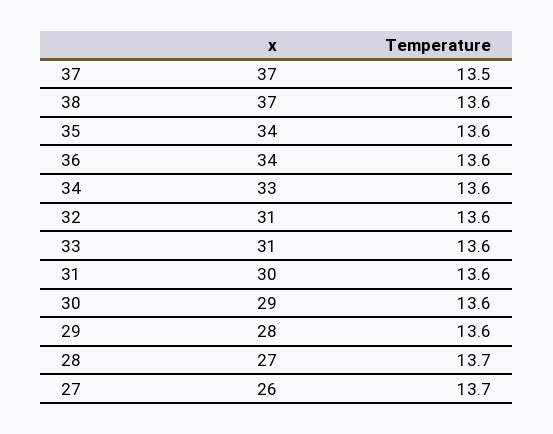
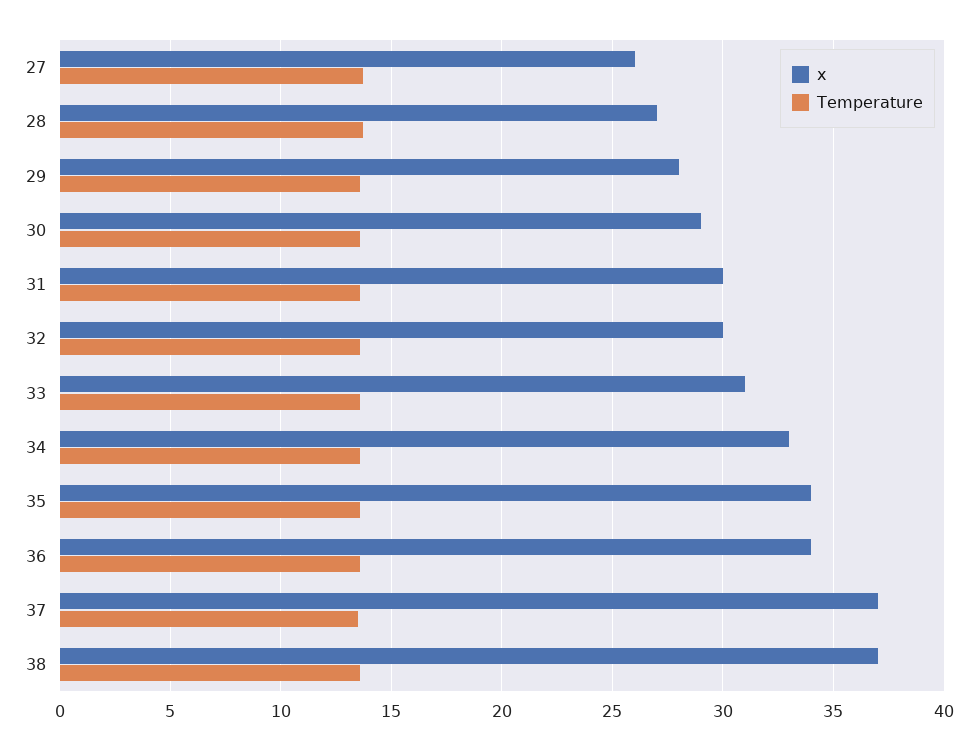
x, 32: 31 -> 30

